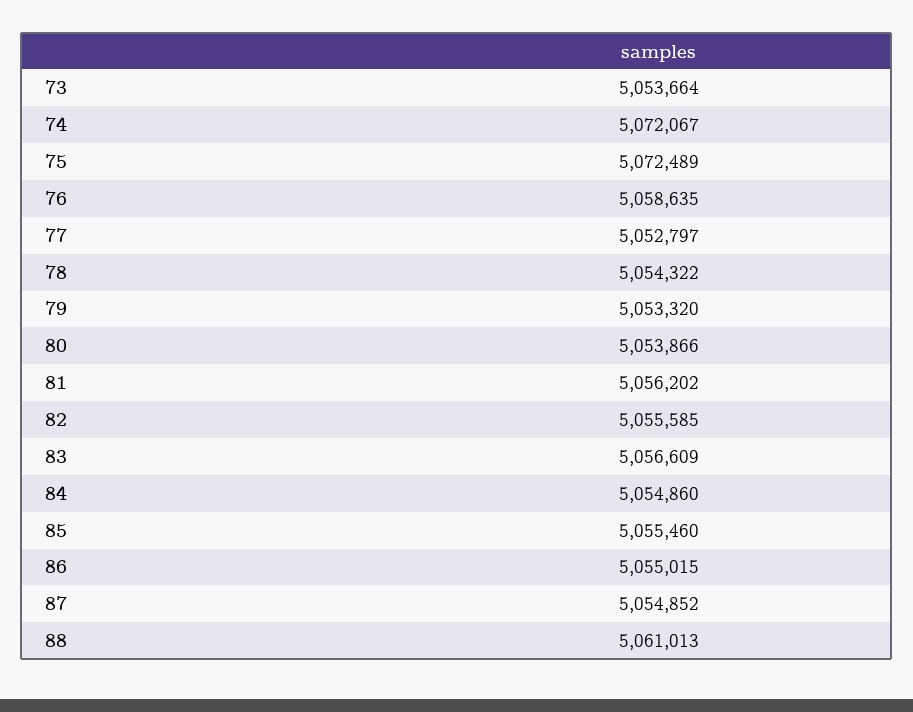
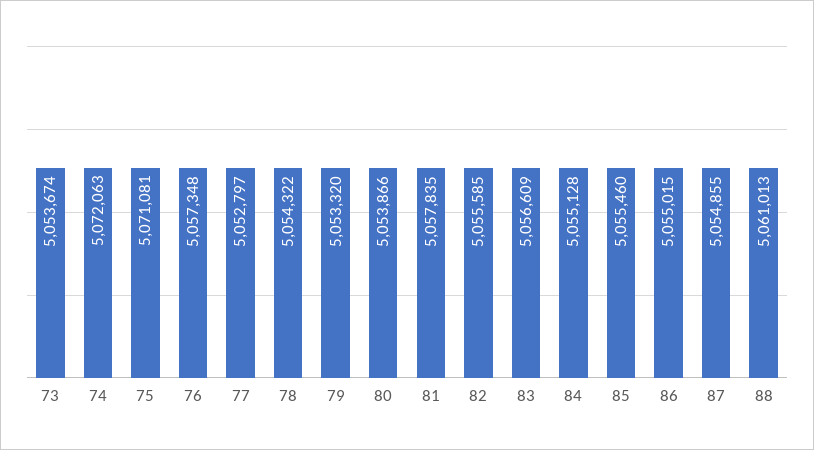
73: 5053664 -> 5053674
74: 5072067 -> 5072063
75: 5072489 -> 5071081
76: 5058635 -> 5057348
81: 5056202 -> 5057835
84: 5054860 -> 5055128
87: 5054852 -> 5054855

